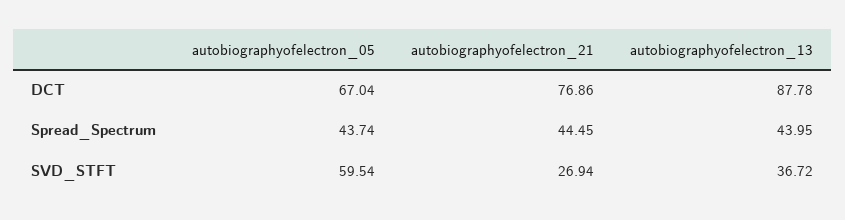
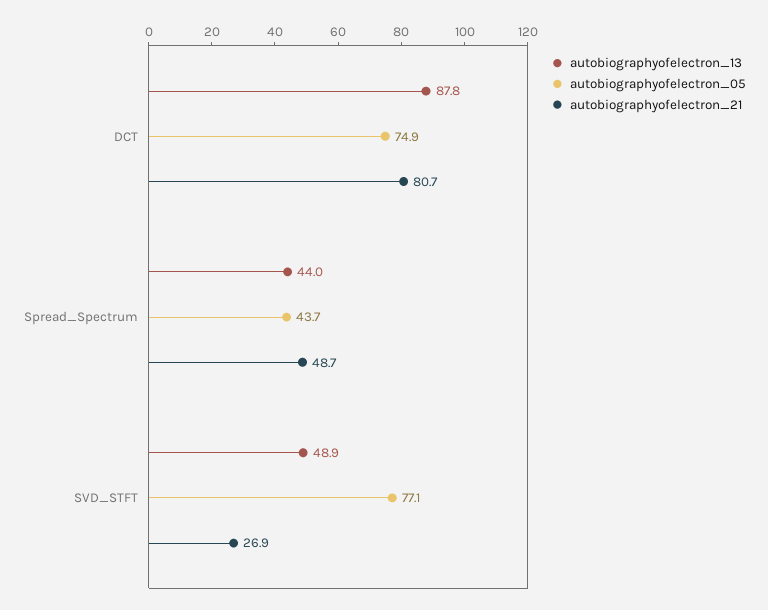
autobiographyofelectron_05, DCT: 67.04 -> 74.9
autobiographyofelectron_21, DCT: 76.86 -> 80.7
autobiographyofelectron_21, Spread_Spectrum: 44.45 -> 48.7
autobiographyofelectron_05, SVD_STFT: 59.54 -> 77.1
autobiographyofelectron_13, SVD_STFT: 36.72 -> 48.9

